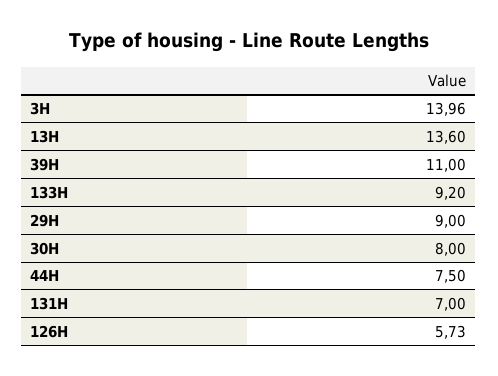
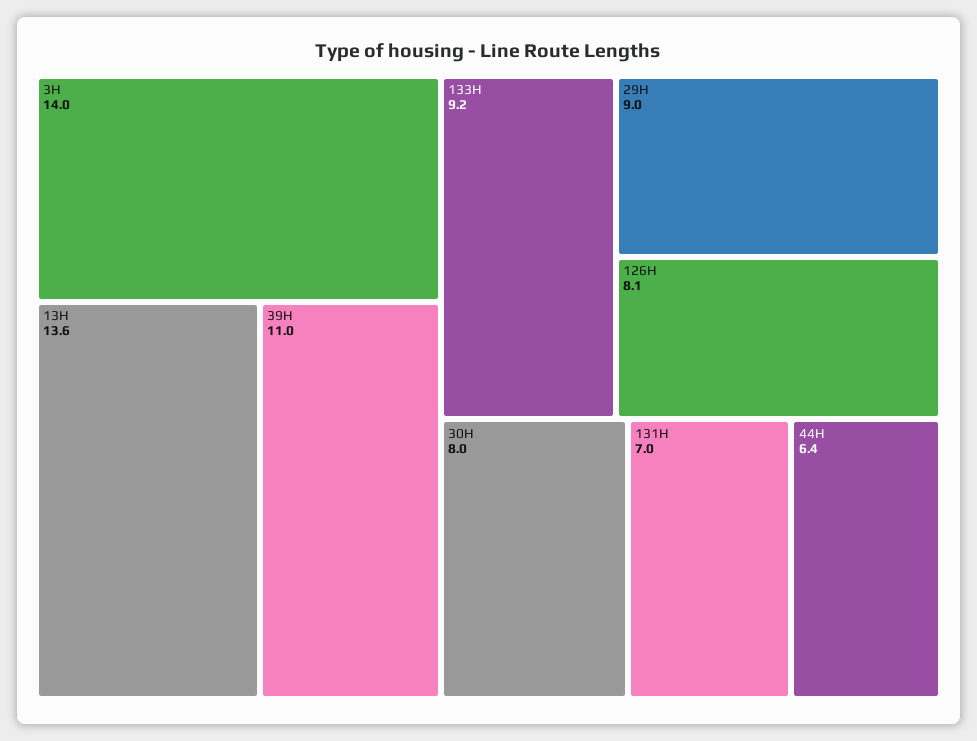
44H: 7.5 -> 6.4
126H: 5.73 -> 8.1

